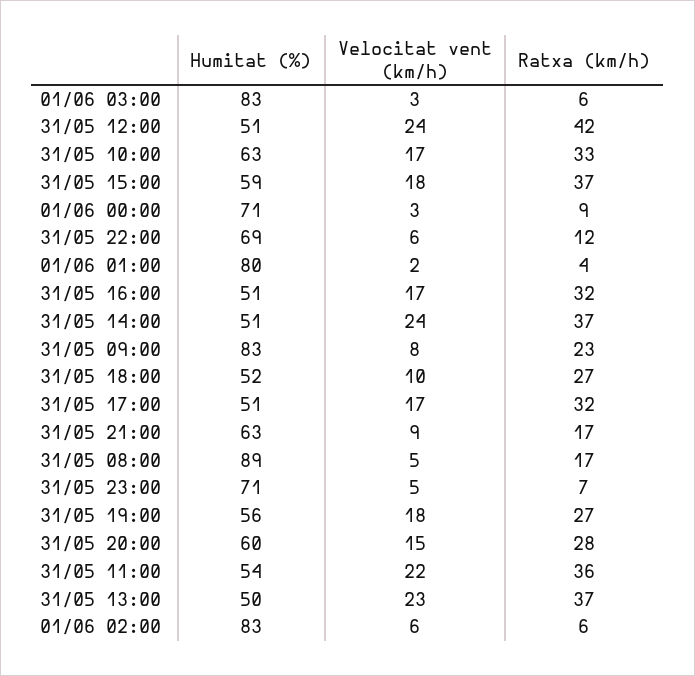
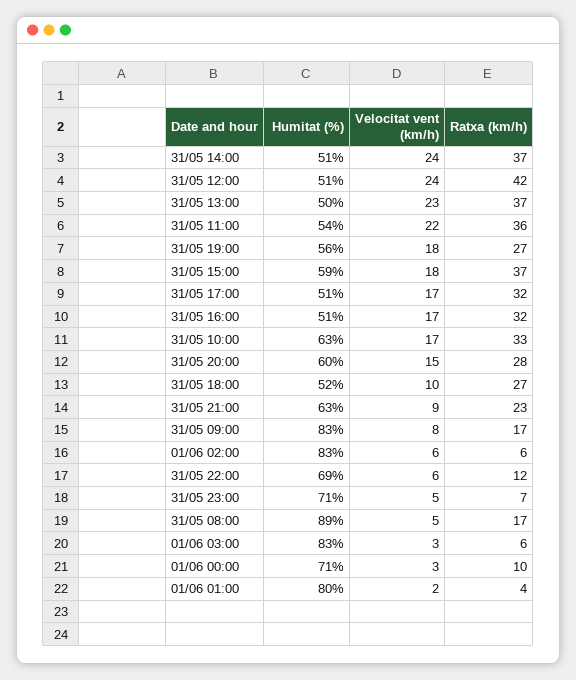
Ratxa (km/h), 01/06 00:00: 9 -> 10
Ratxa (km/h), 31/05 09:00: 23 -> 17
Ratxa (km/h), 31/05 21:00: 17 -> 23

